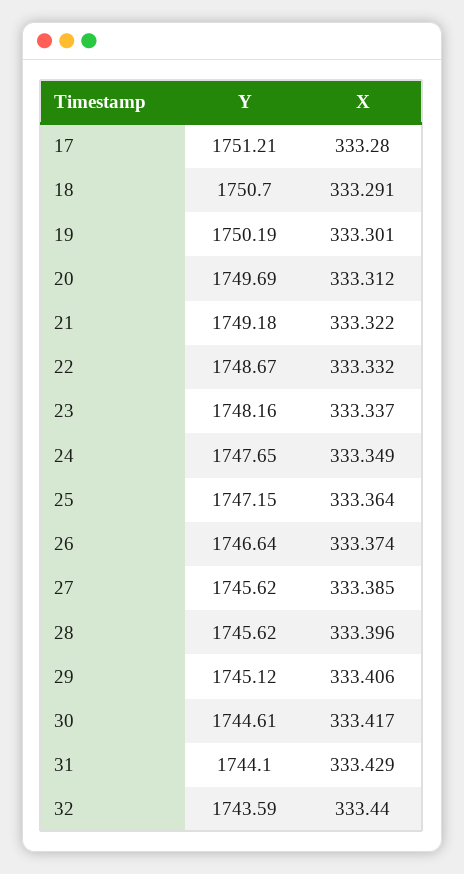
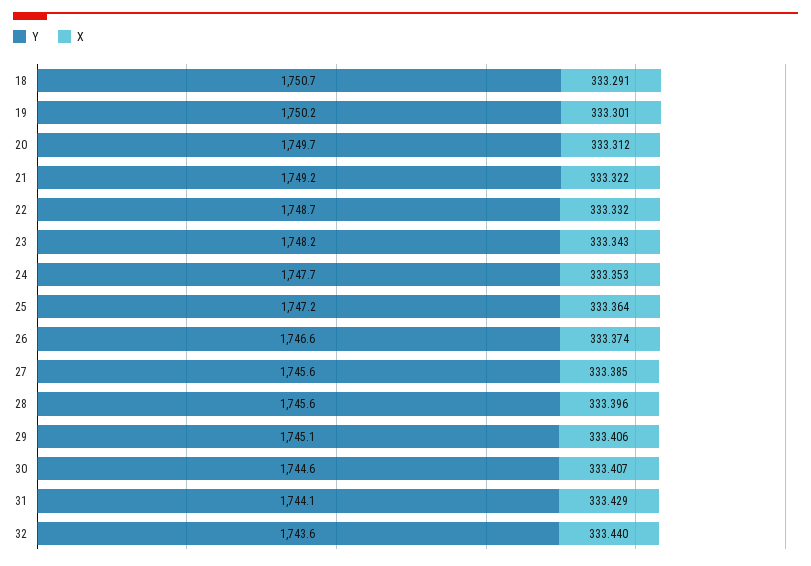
Y, 17: 1751.21 -> none
X, 17: 333.28 -> none
X, 23: 333.337 -> 333.343
X, 24: 333.349 -> 333.353
X, 30: 333.417 -> 333.407

